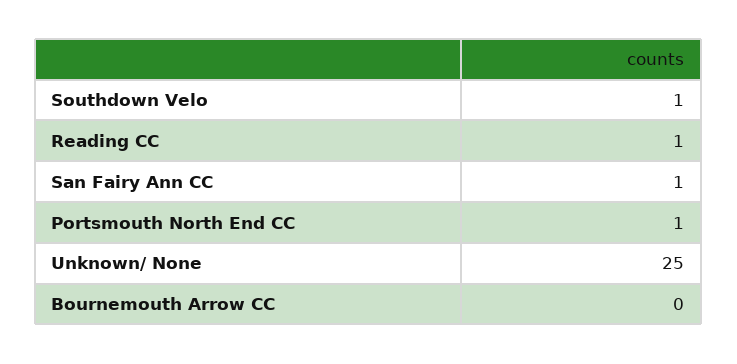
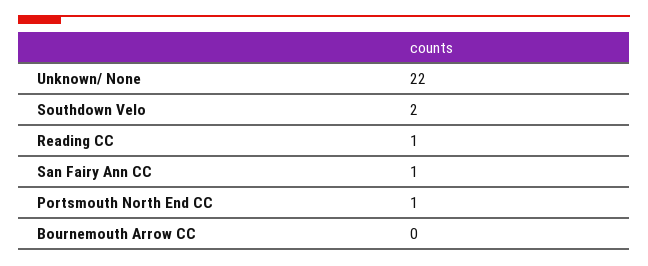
Southdown Velo: 1 -> 2
Unknown/ None: 25 -> 22

